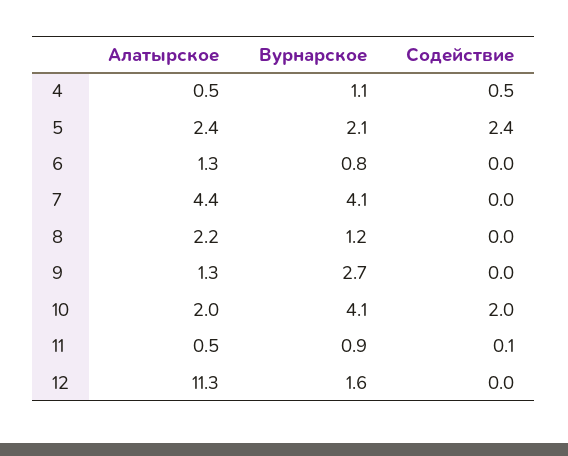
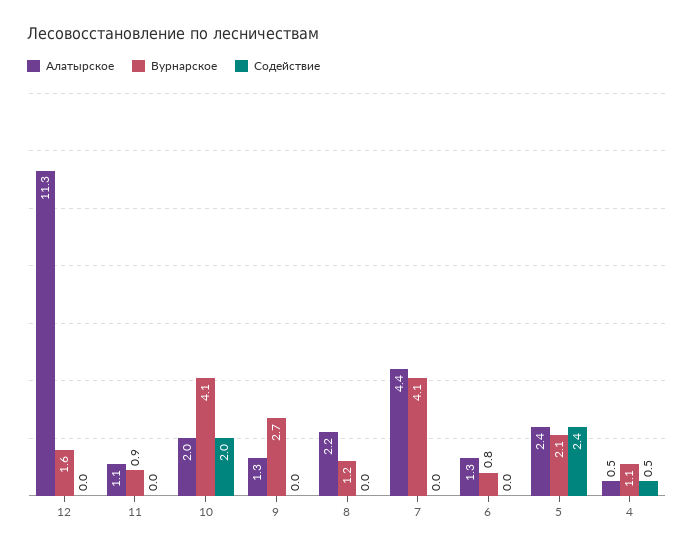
Алатырское, 11: 0.5 -> 1.1
Содействие, 11: 0.1 -> 0

